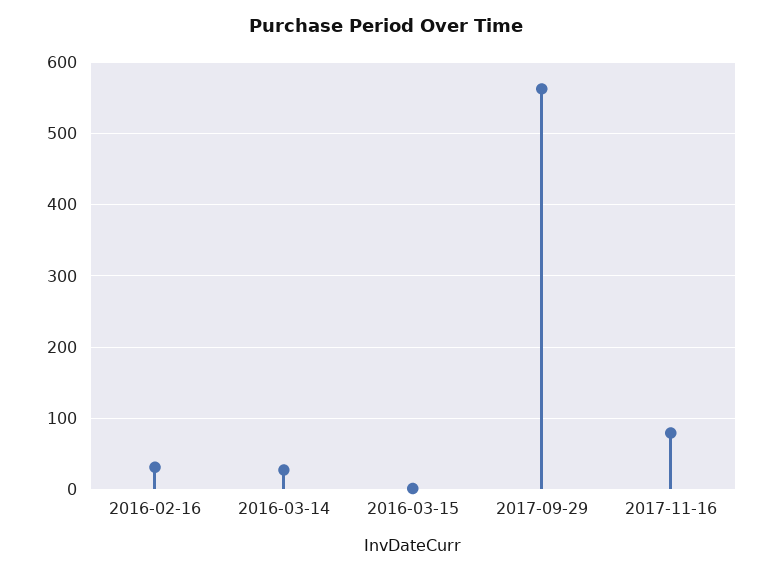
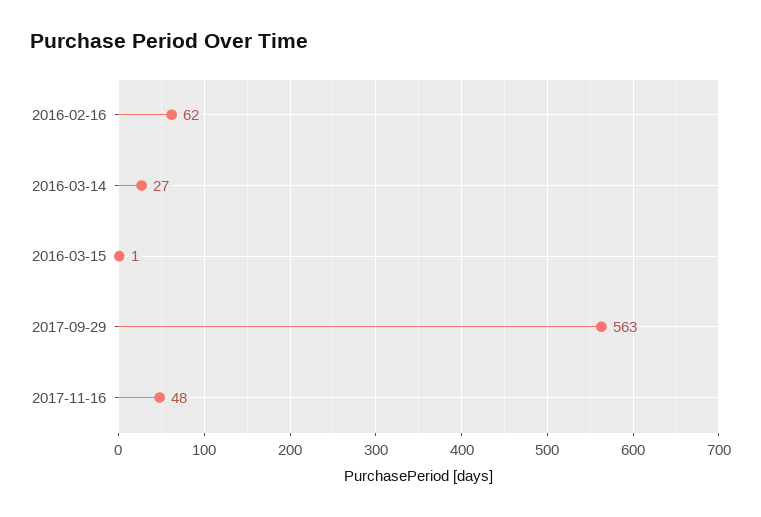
2016-02-16: 30 -> 62
2017-11-16: 80 -> 48

